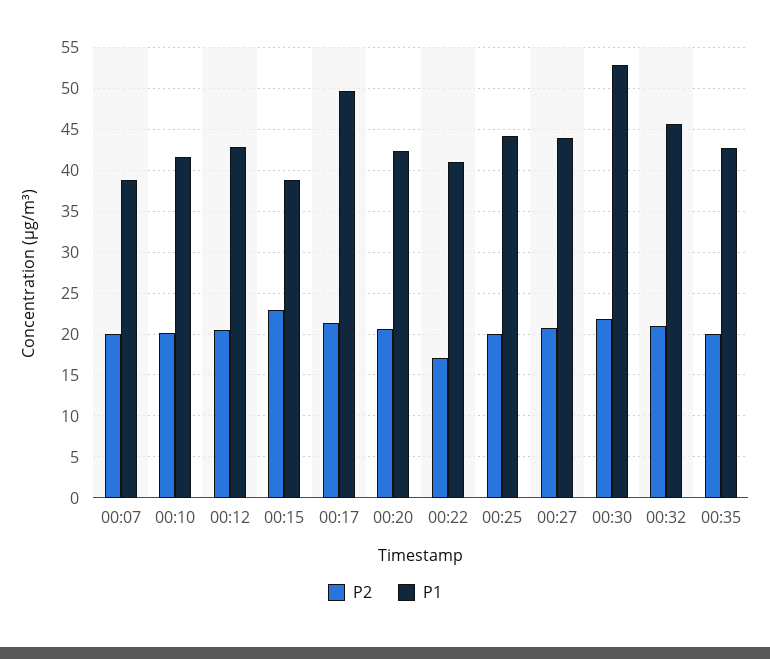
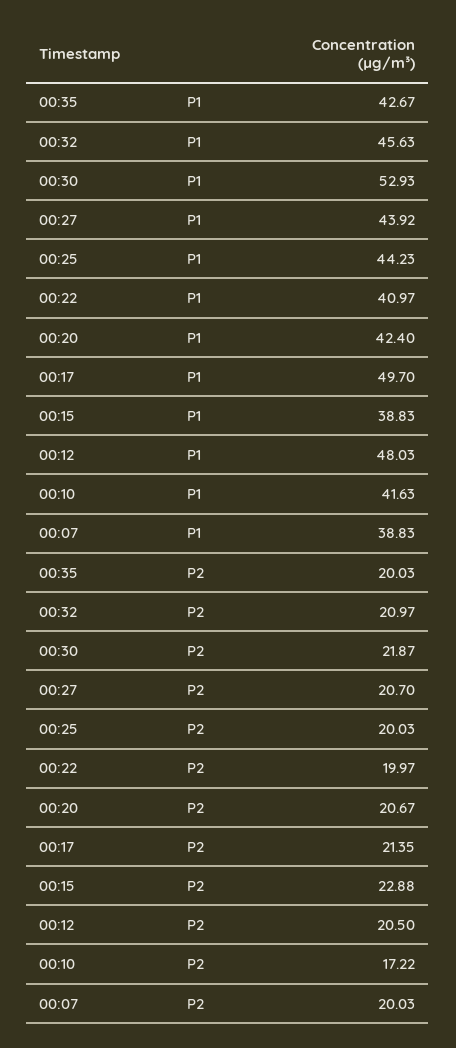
P2, 00:10: 20 -> 17.22
P1, 00:12: 43 -> 48.03
P2, 00:22: 17 -> 19.97

